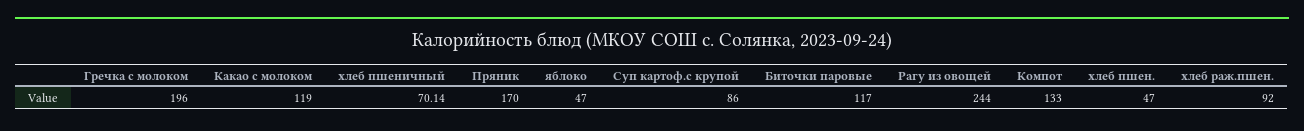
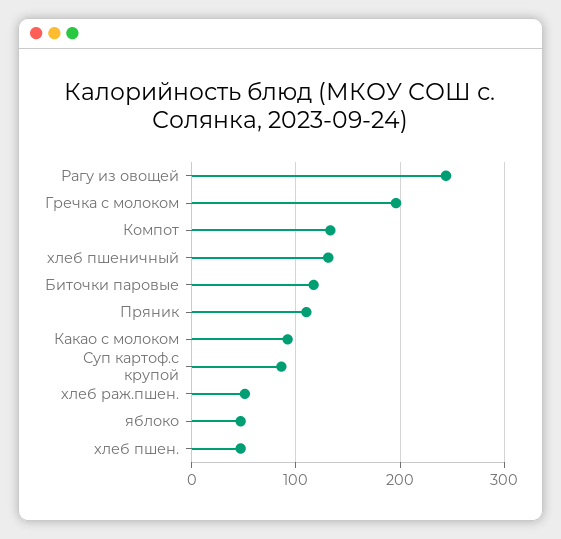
Какао с молоком: 119 -> 90
хлеб пшеничный: 70.14 -> 130
Пряник: 170 -> 110
хлеб раж.пшен.: 92 -> 50

